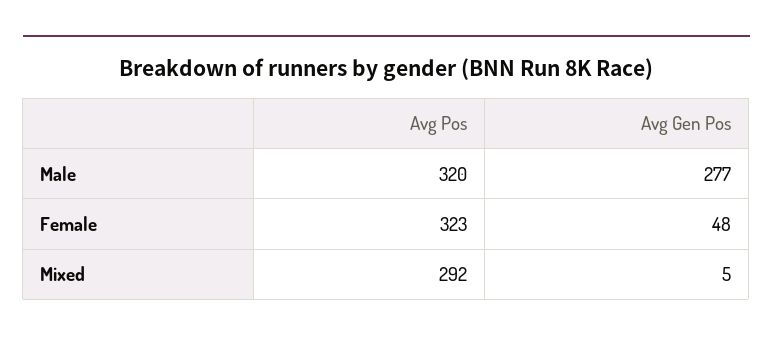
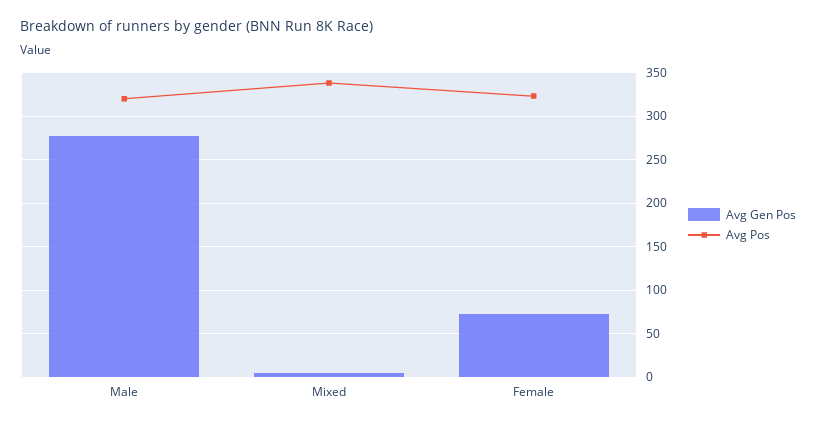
Avg Gen Pos, Female: 48 -> 70
Avg Pos, Mixed: 292 -> 340

